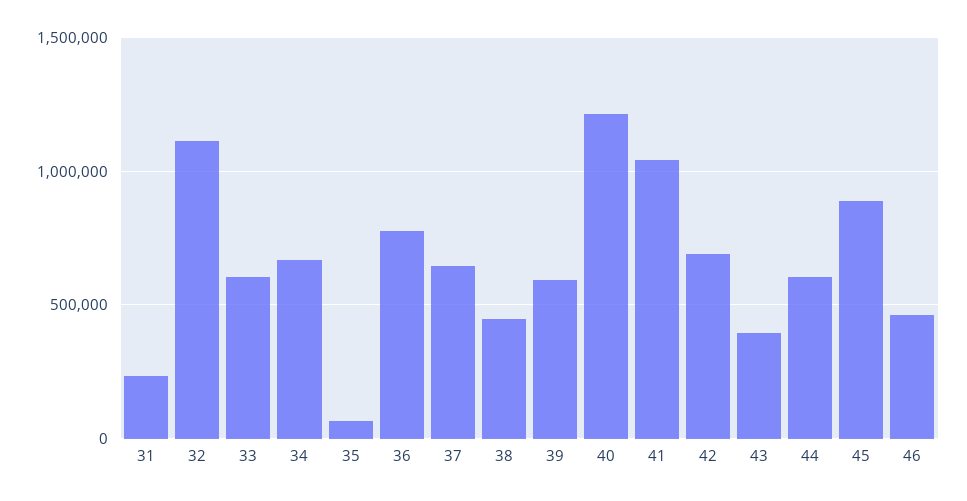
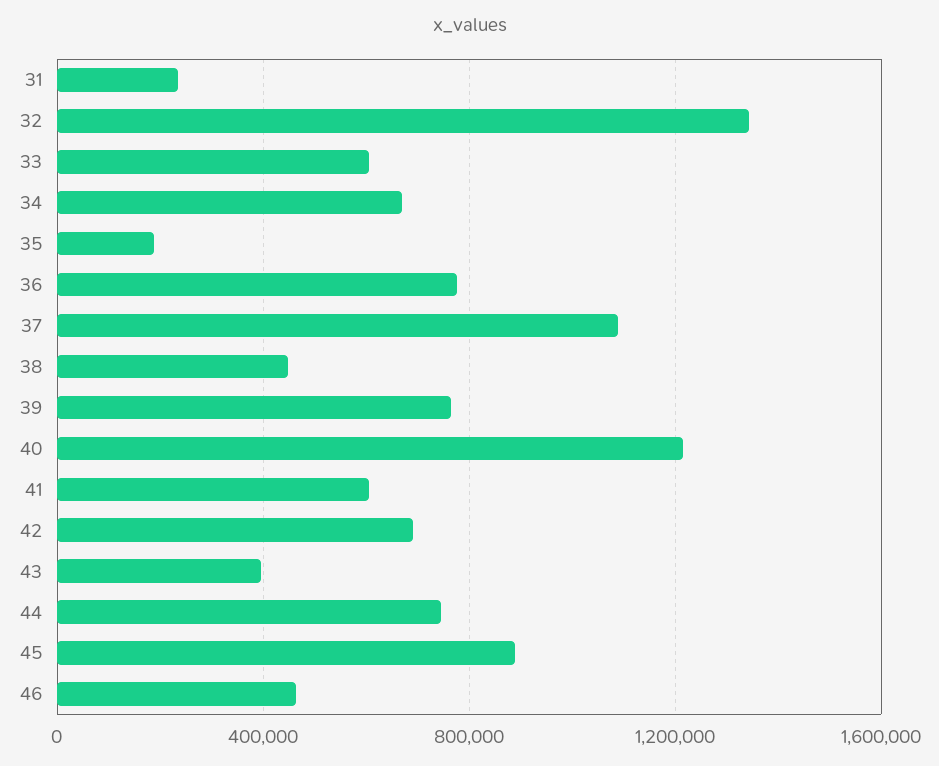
32: 1100000 -> 1350000
35: 50000 -> 200000
37: 650000 -> 1100000
39: 600000 -> 750000
41: 1050000 -> 600000
44: 600000 -> 750000

